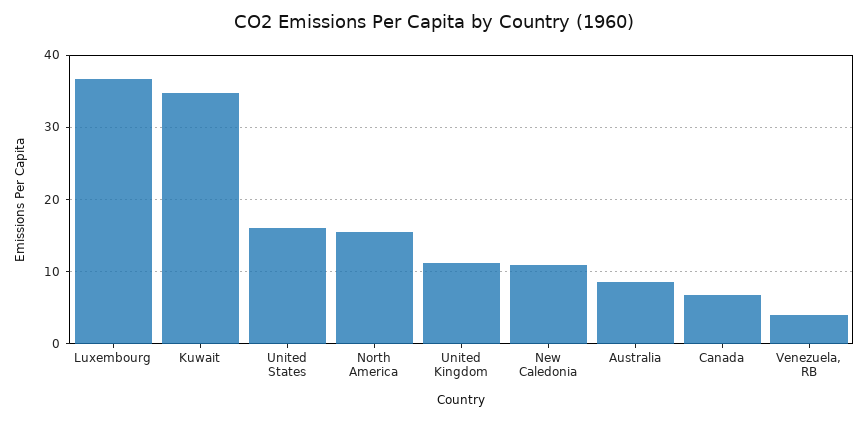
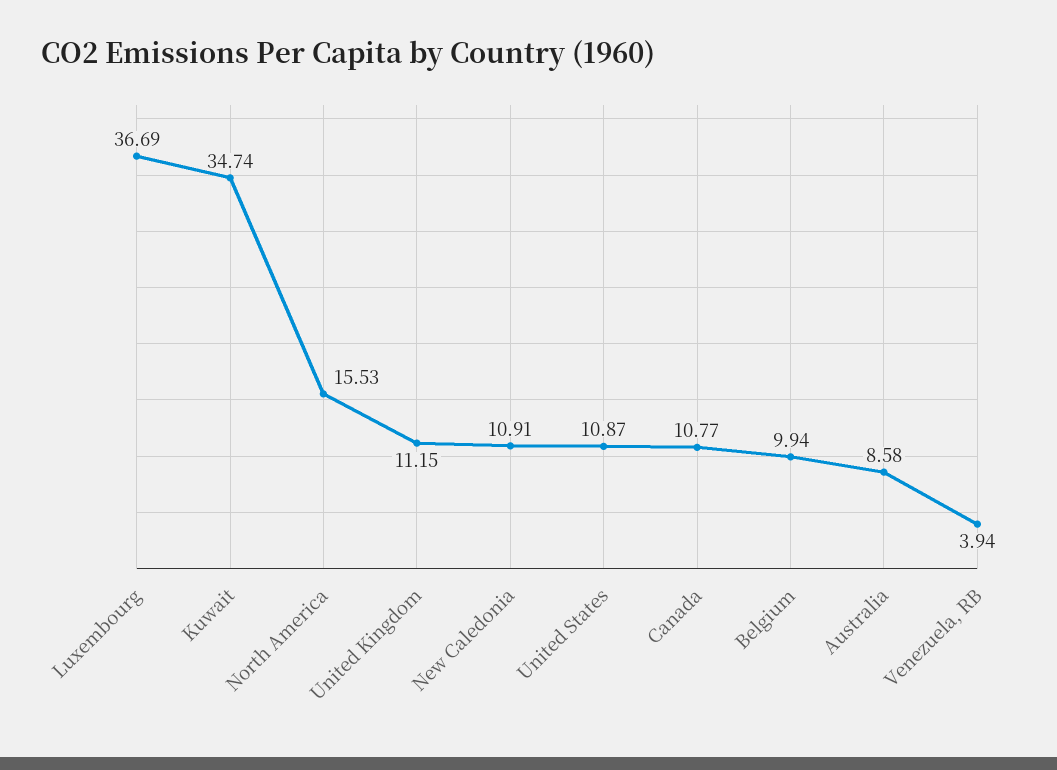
United States: 16 -> 10.87
Canada: 7 -> 10.77
Belgium: none -> 9.94

